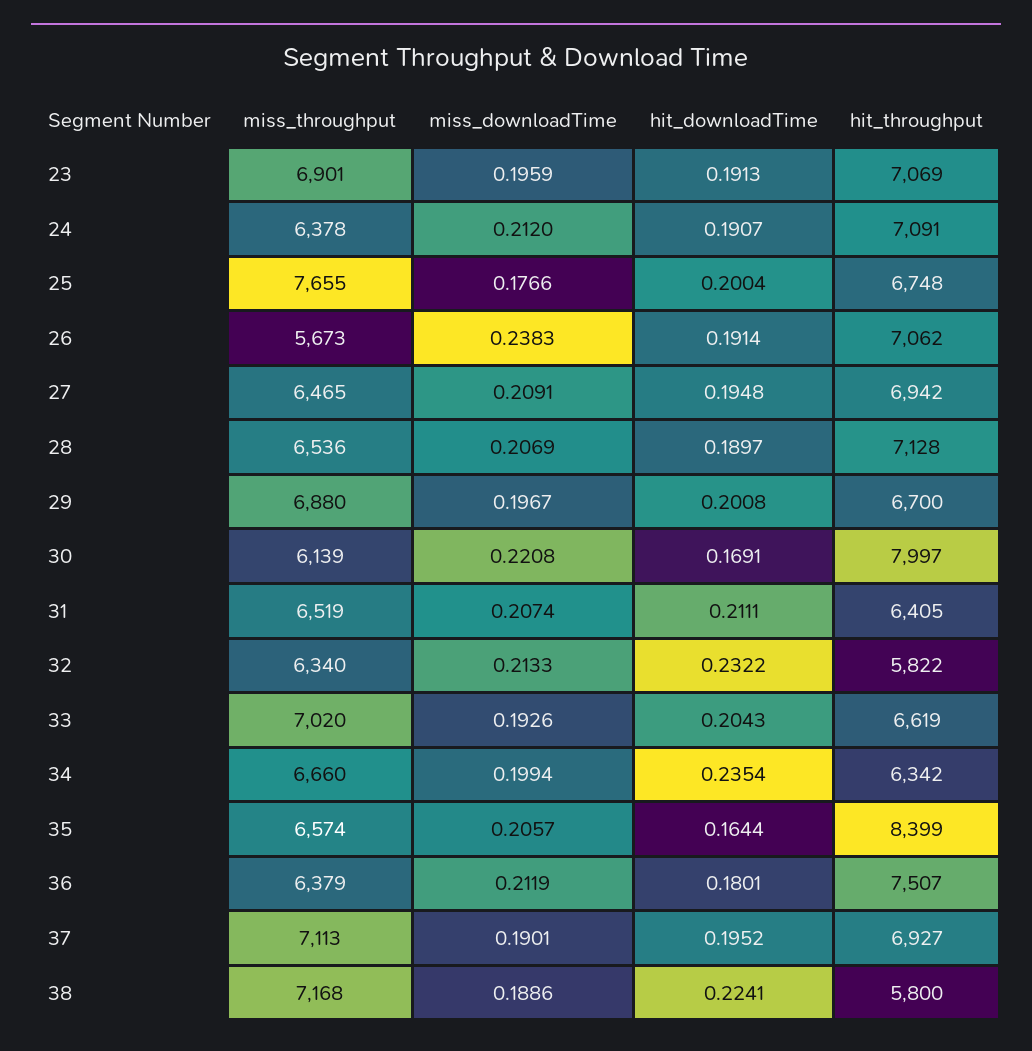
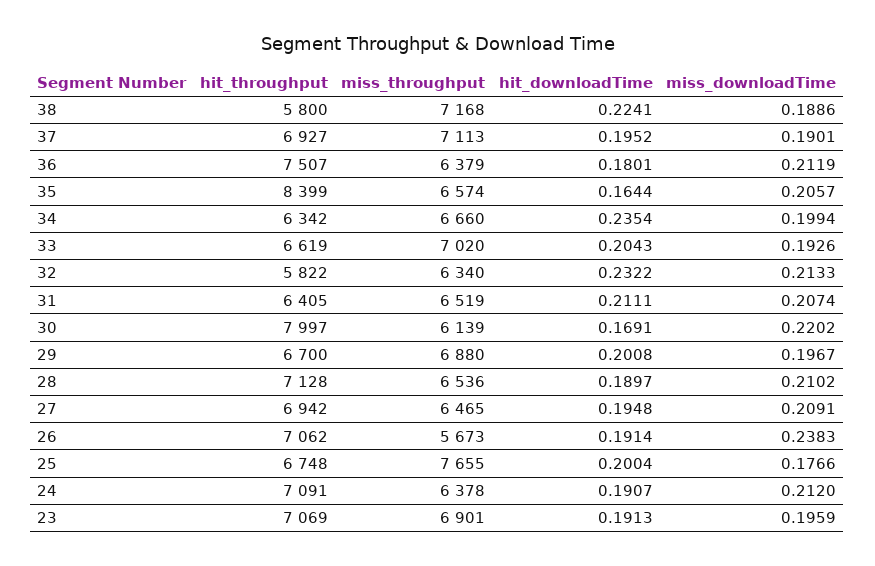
miss_downloadTime, 28: 0.2069 -> 0.2102
miss_downloadTime, 30: 0.2208 -> 0.2202

